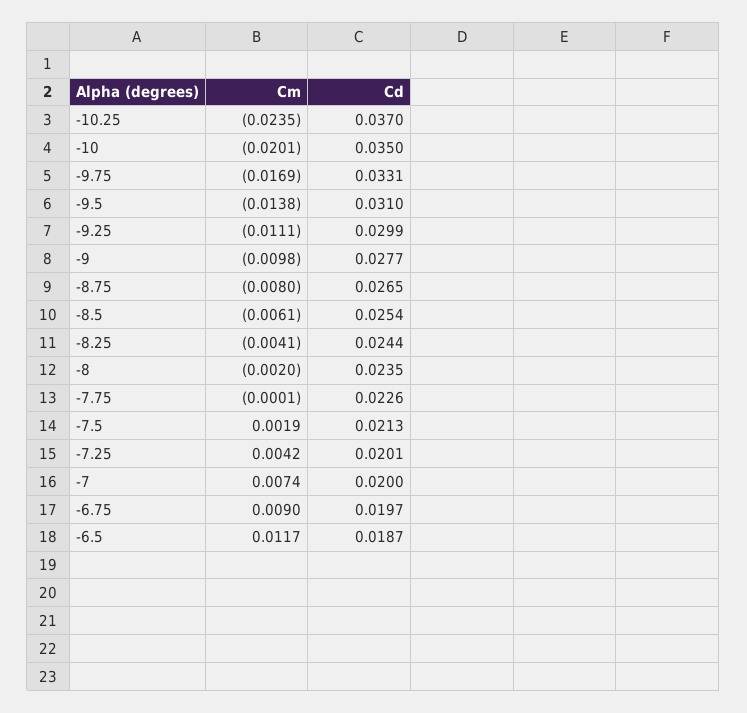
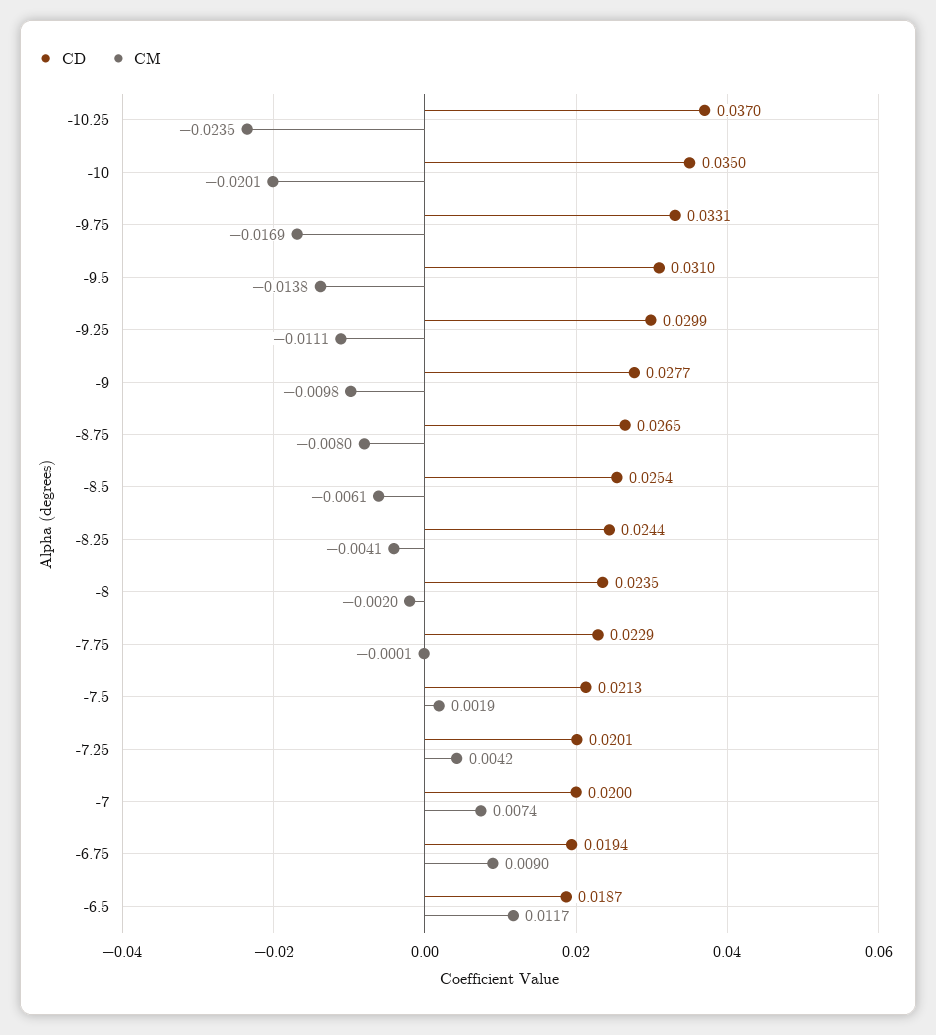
Cd, -7.75: 0.0226 -> 0.0229
Cd, -6.75: 0.0197 -> 0.0194

